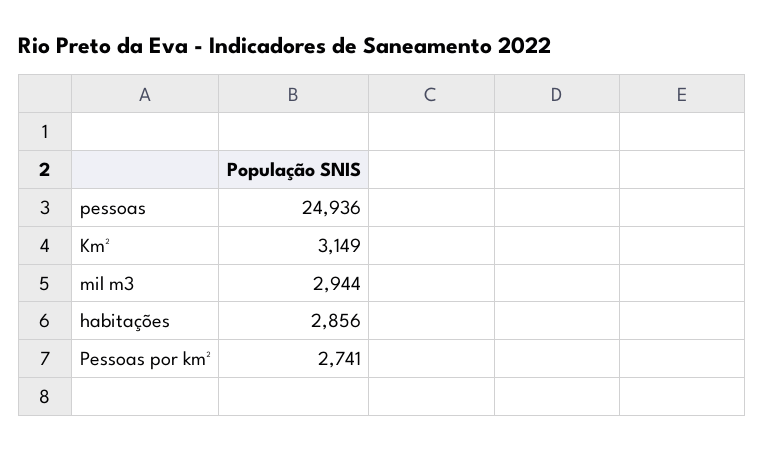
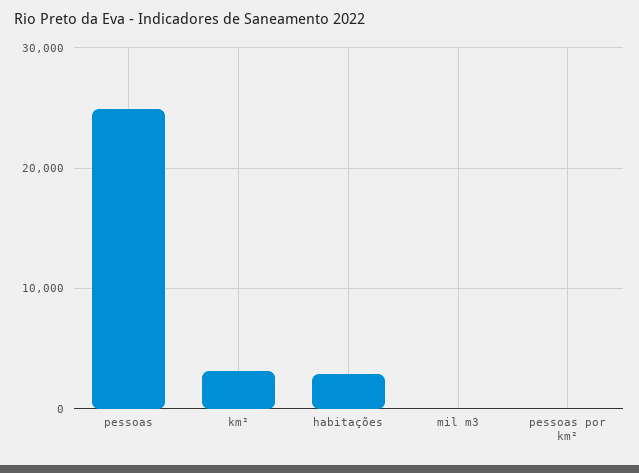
mil m3: 2944 -> 0
Pessoas por km²: 2741 -> 0

